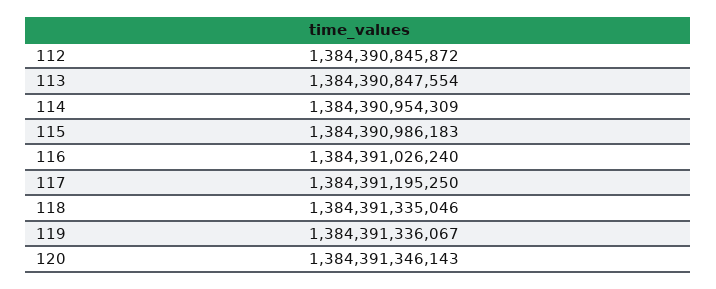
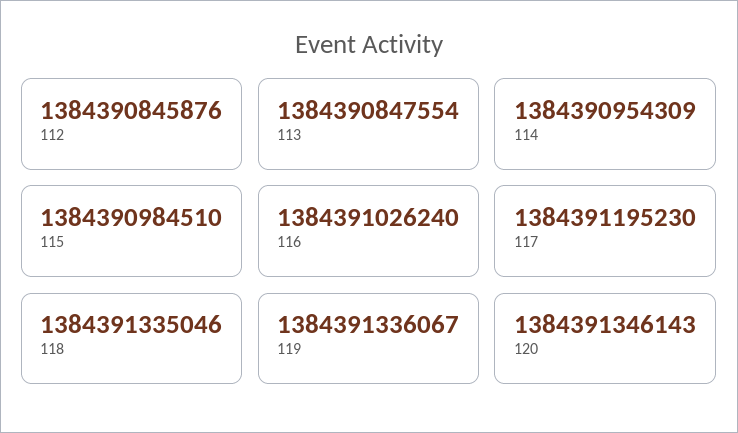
112: 1384390845872 -> 1384390845876
115: 1384390986183 -> 1384390984510
117: 1384391195250 -> 1384391195230

